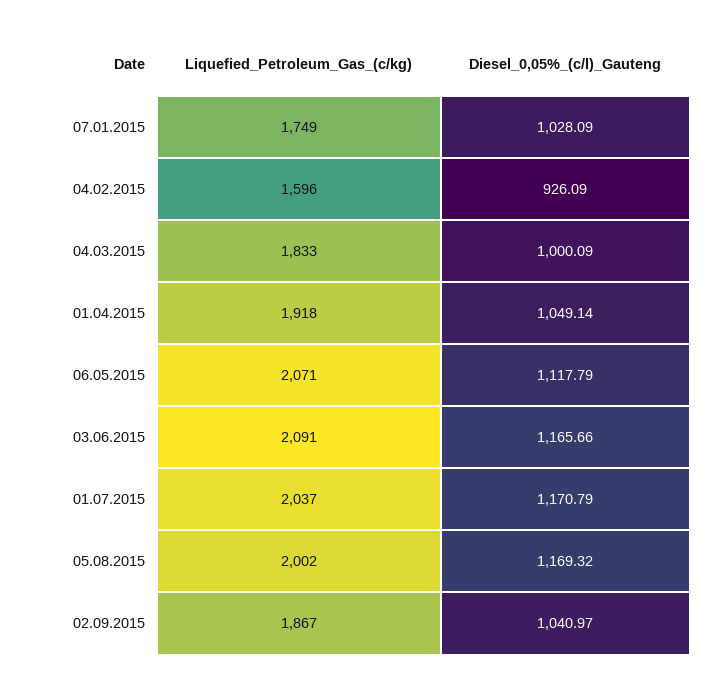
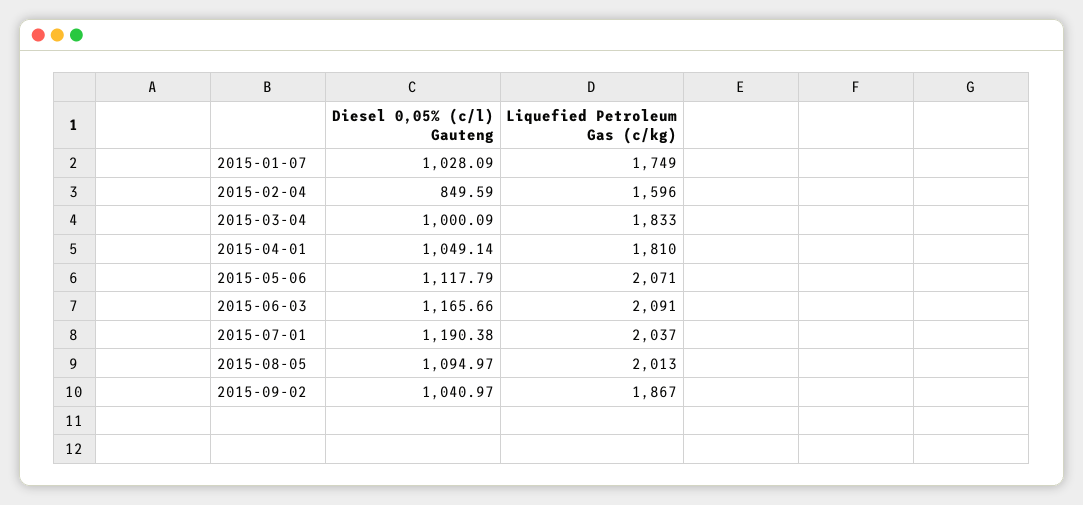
Diesel_0,05%_(c/l)_Gauteng, 04.02.2015: 926.09 -> 849.59
Liquefied_Petroleum_Gas_(c/kg), 01.04.2015: 1918 -> 1810
Diesel_0,05%_(c/l)_Gauteng, 01.07.2015: 1170.79 -> 1190.38
Liquefied_Petroleum_Gas_(c/kg), 05.08.2015: 2002 -> 2013
Diesel_0,05%_(c/l)_Gauteng, 05.08.2015: 1169.32 -> 1094.97

